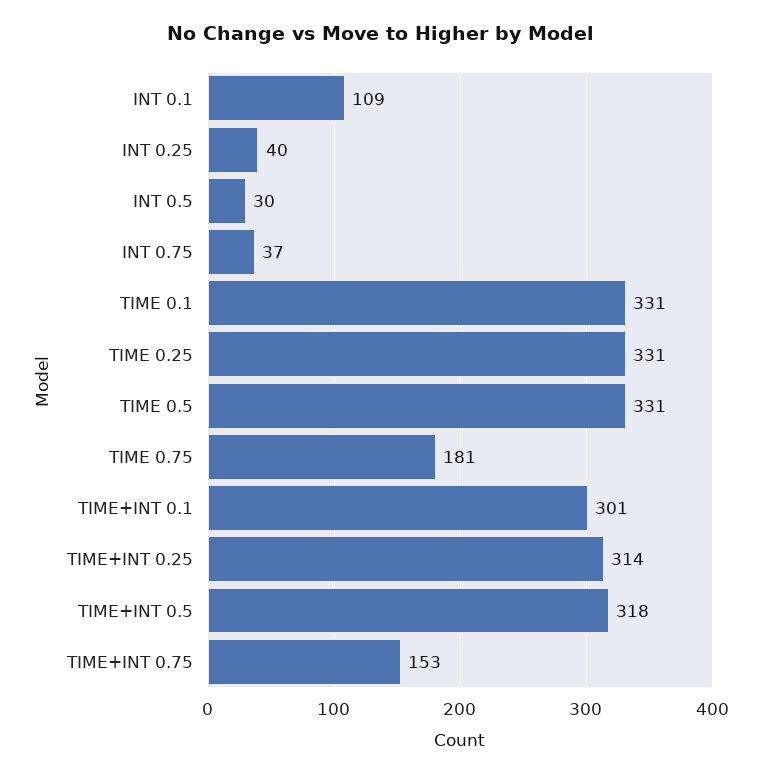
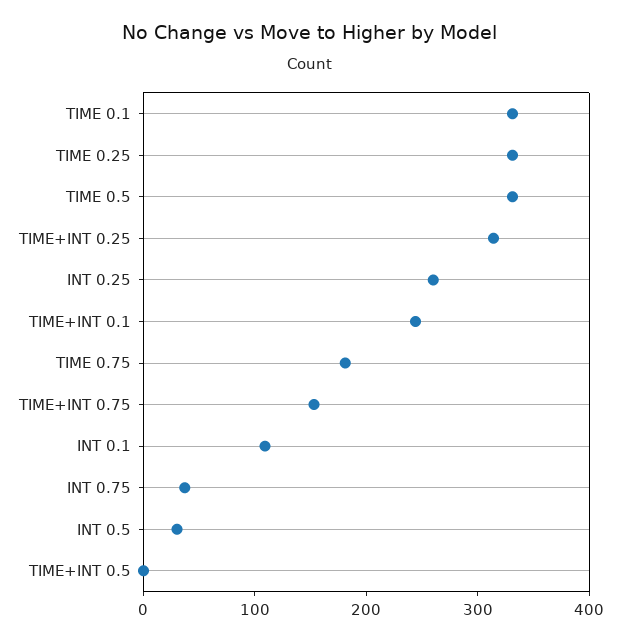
INT 0.25: 40 -> 260
TIME+INT 0.1: 301 -> 240
TIME+INT 0.5: 318 -> 0

